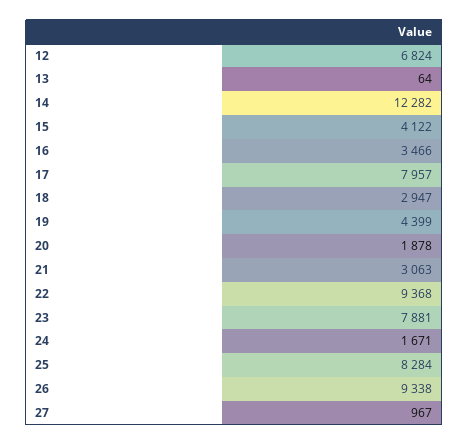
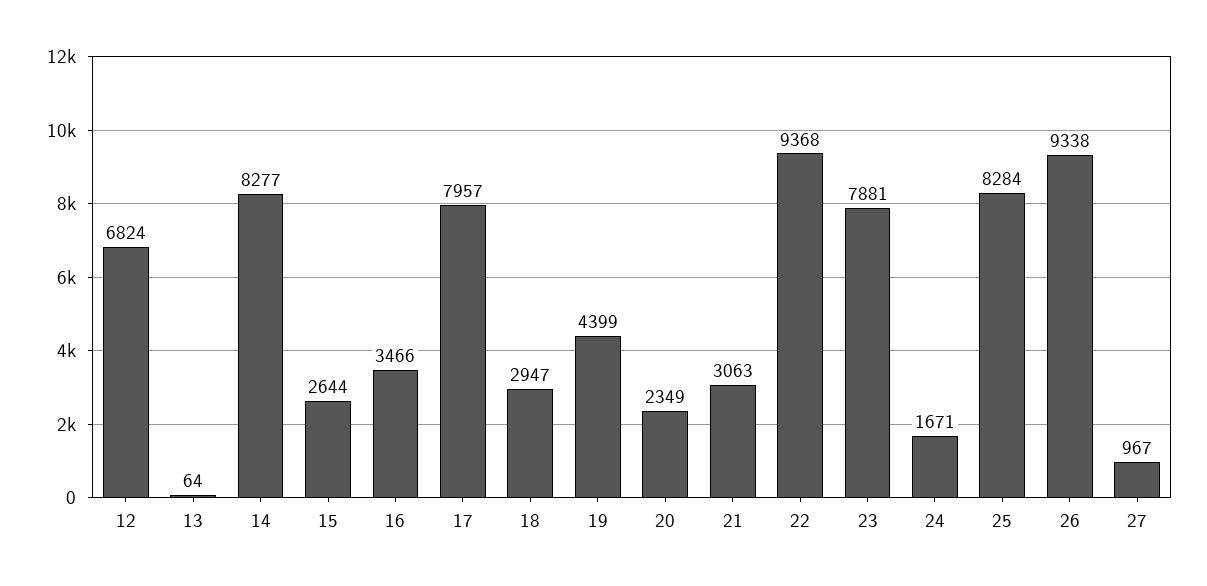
14: 12282 -> 8277
15: 4122 -> 2644
20: 1878 -> 2349

